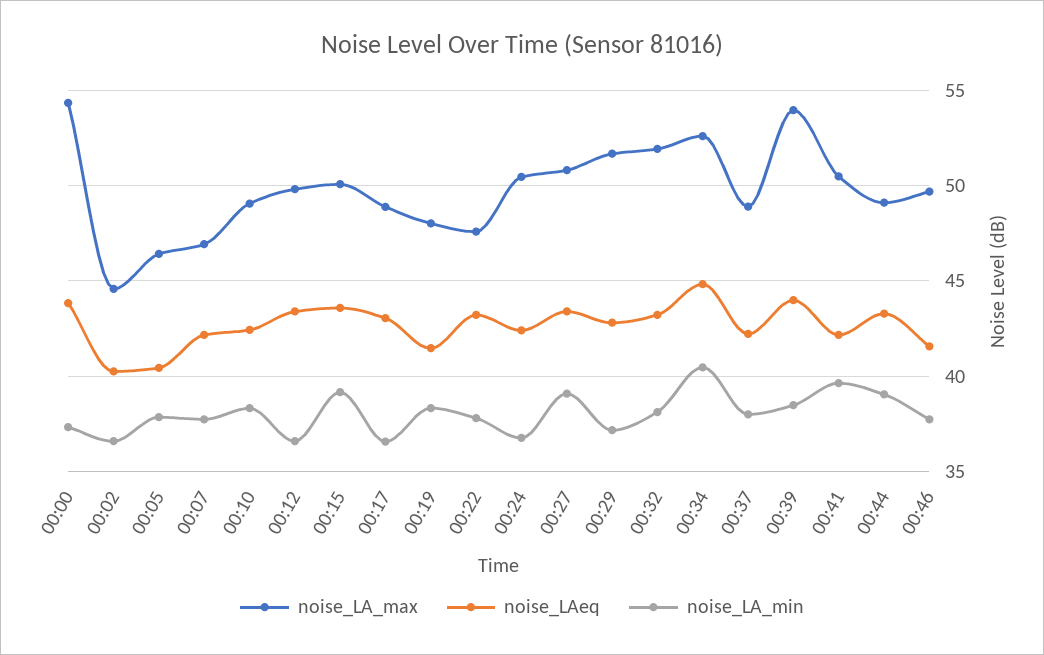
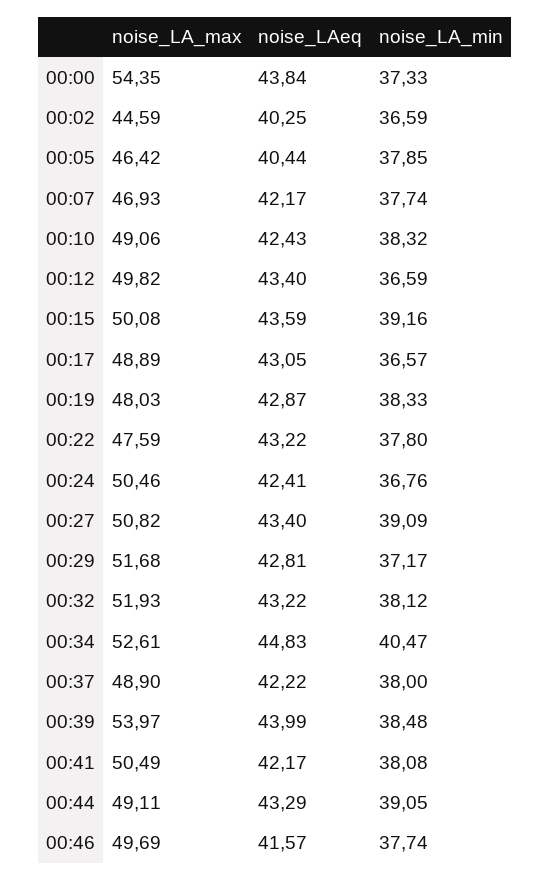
noise_LAeq, 00:19: 41.5 -> 42.87
noise_LA_min, 00:41: 39.5 -> 38.08

